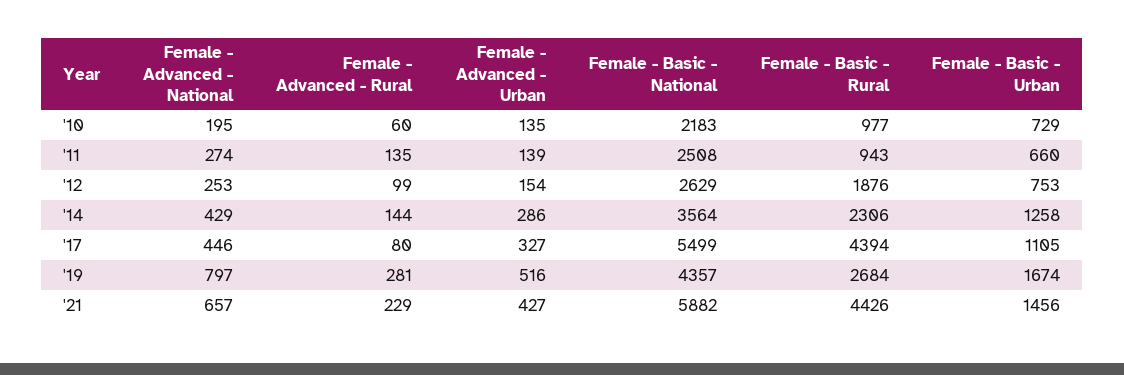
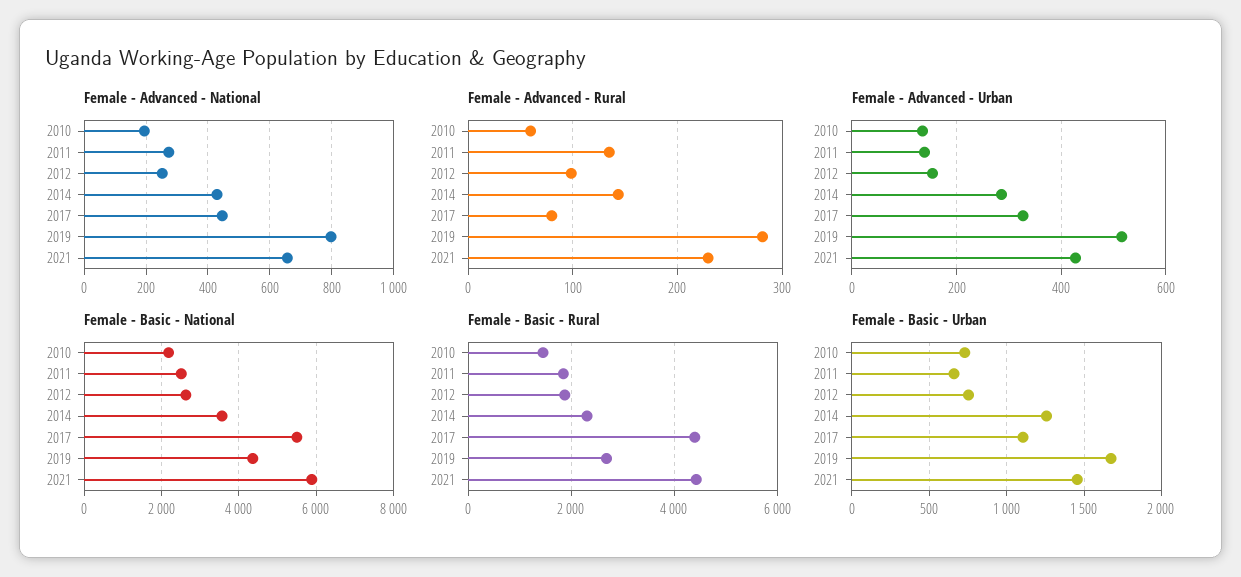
Female - Basic - Rural, '10: 977 -> 1400
Female - Basic - Rural, '11: 943 -> 1800

